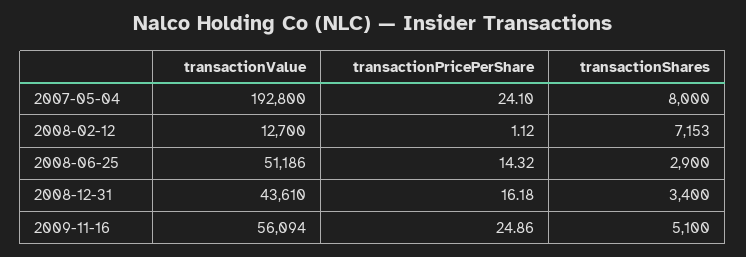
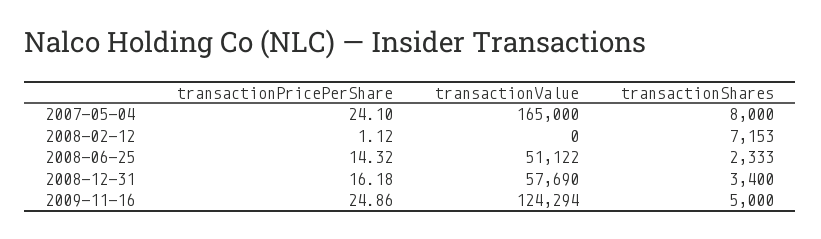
transactionValue, 2007-05-04: 192800 -> 165000
transactionValue, 2008-02-12: 12700 -> 0
transactionValue, 2008-06-25: 51186 -> 51122
transactionShares, 2008-06-25: 2900 -> 2333
transactionValue, 2008-12-31: 43610 -> 57690
transactionValue, 2009-11-16: 56094 -> 124294
transactionShares, 2009-11-16: 5100 -> 5000

